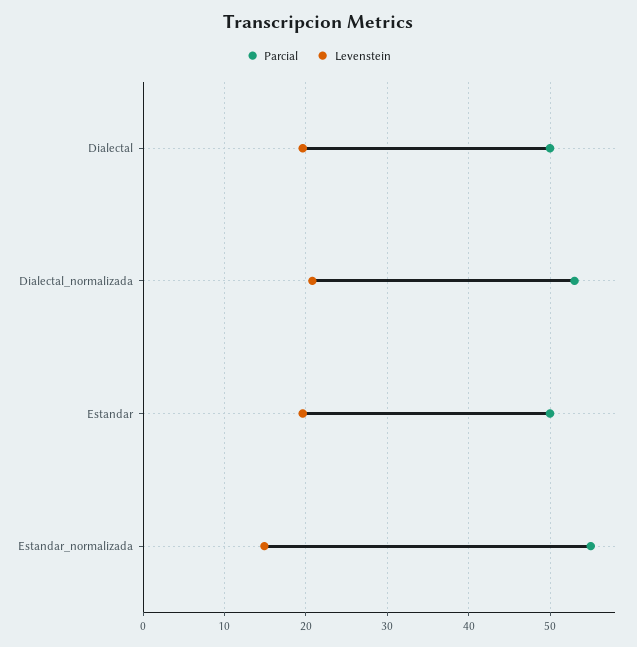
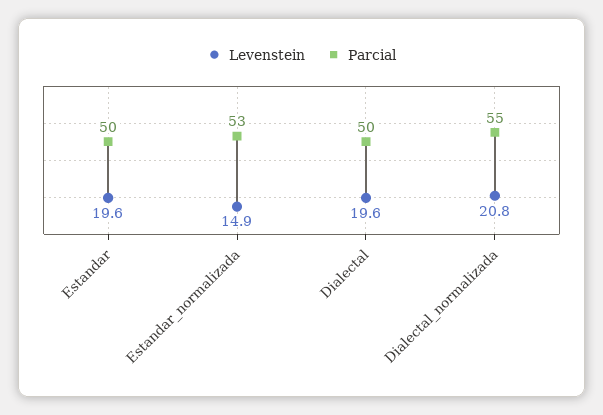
Parcial, Dialectal_normalizada: 53 -> 55
Parcial, Estandar_normalizada: 55 -> 53

